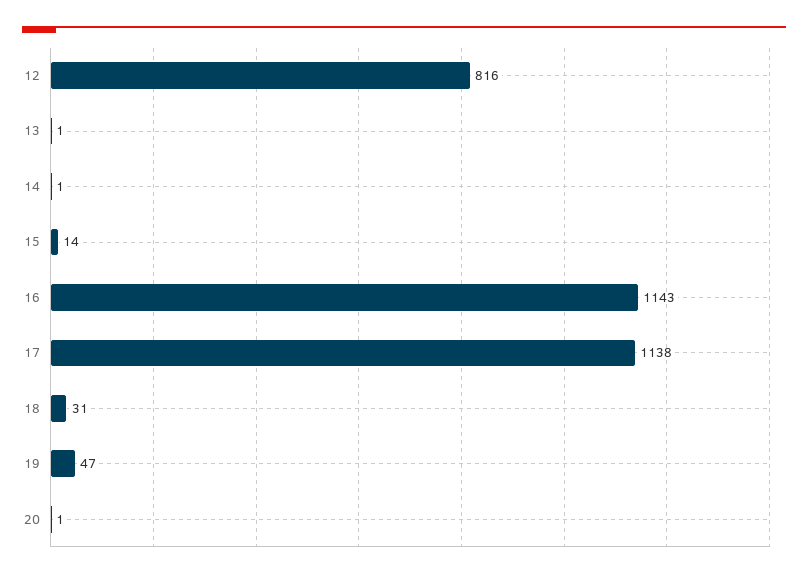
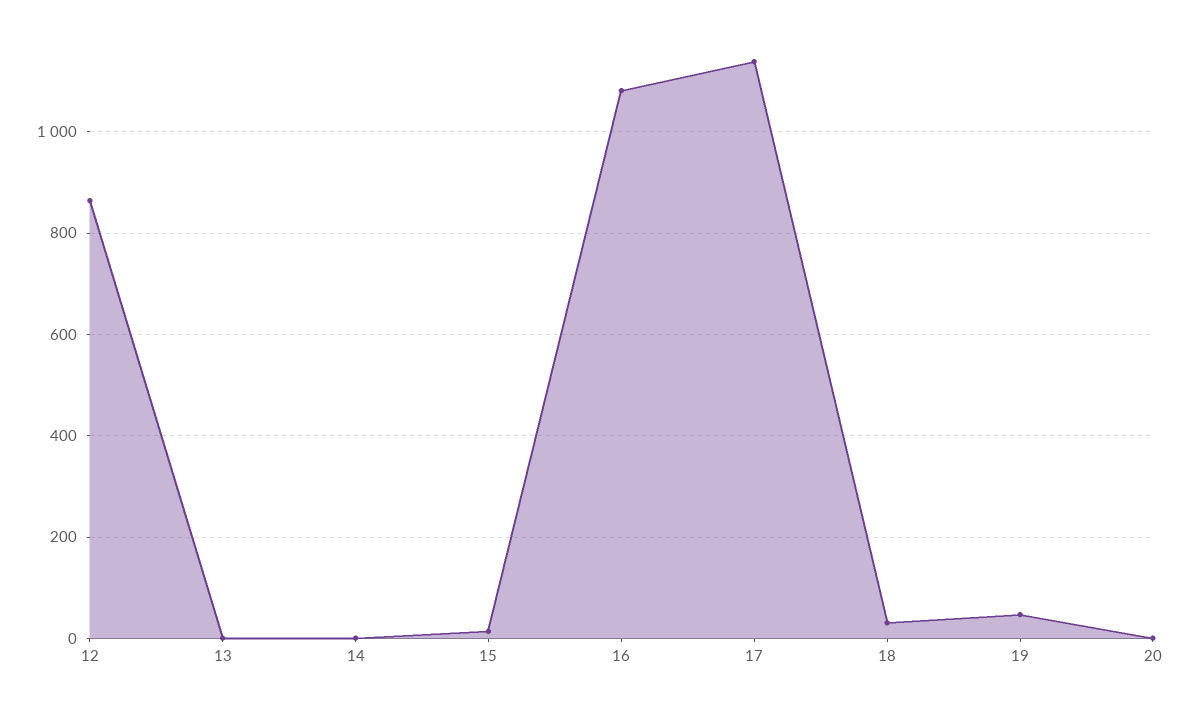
12: 816 -> 860
16: 1143 -> 1080

